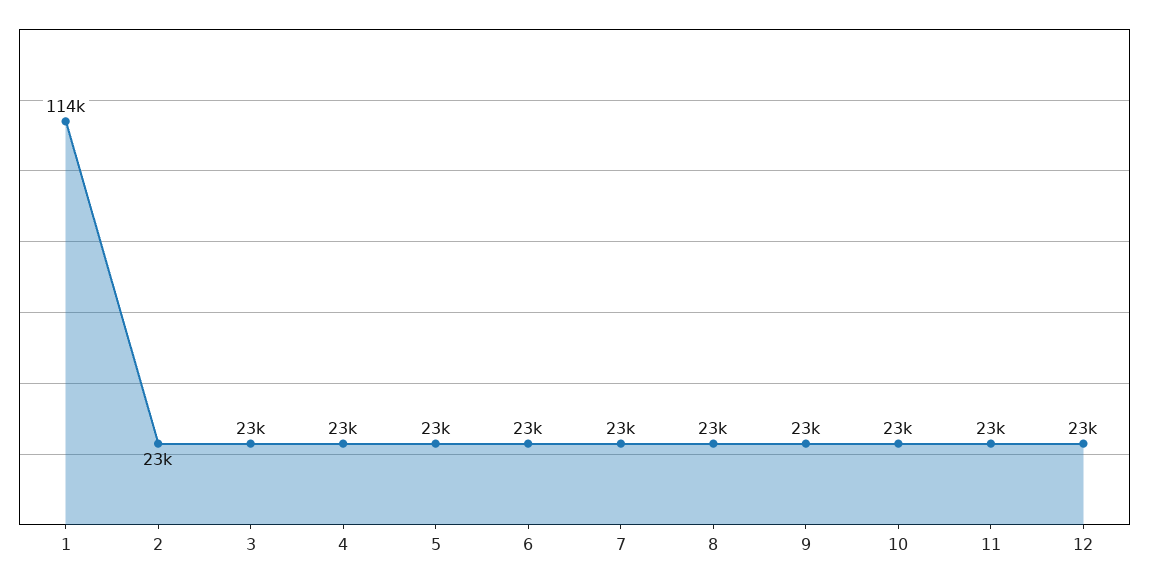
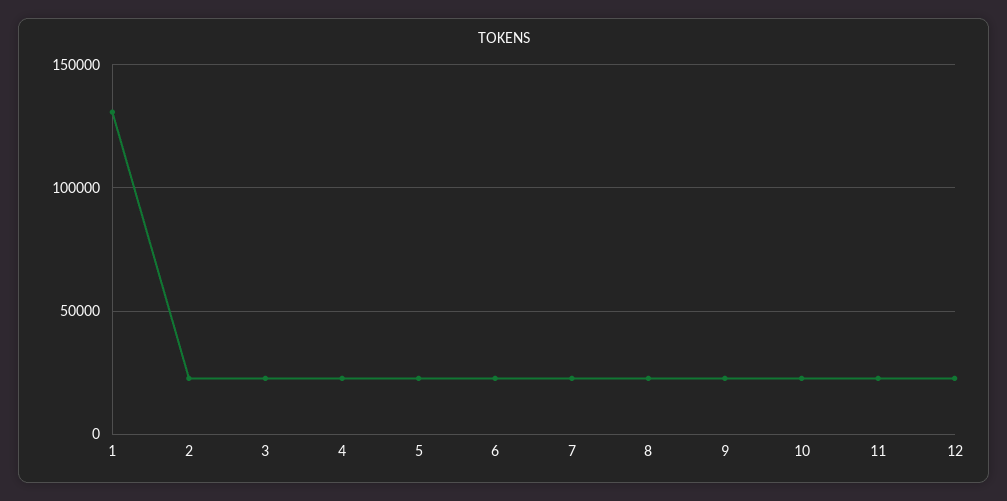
1: 114000 -> 130000

